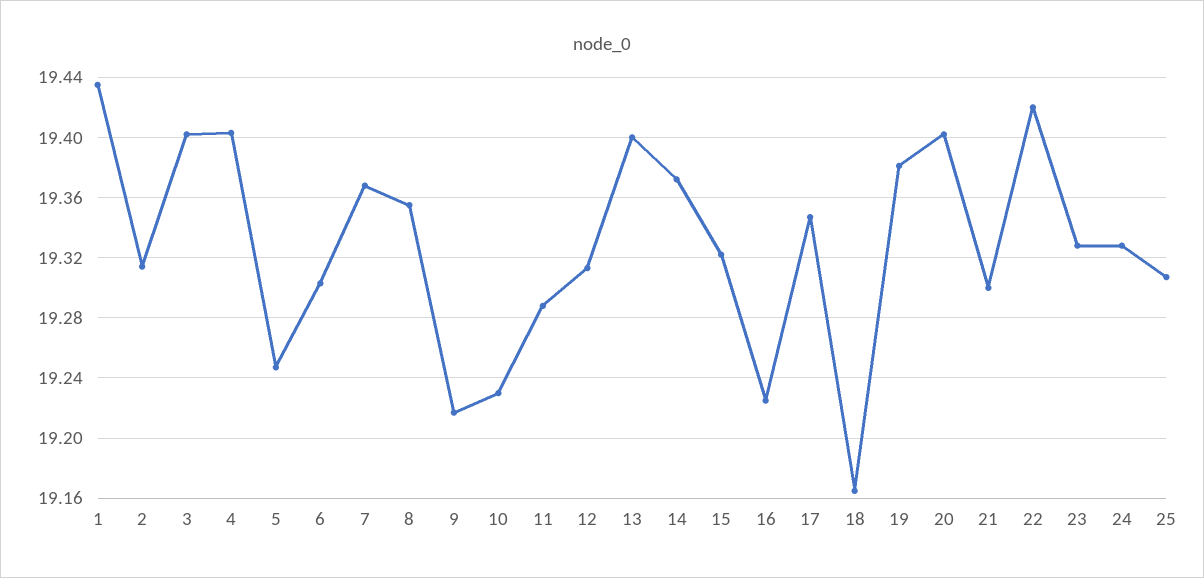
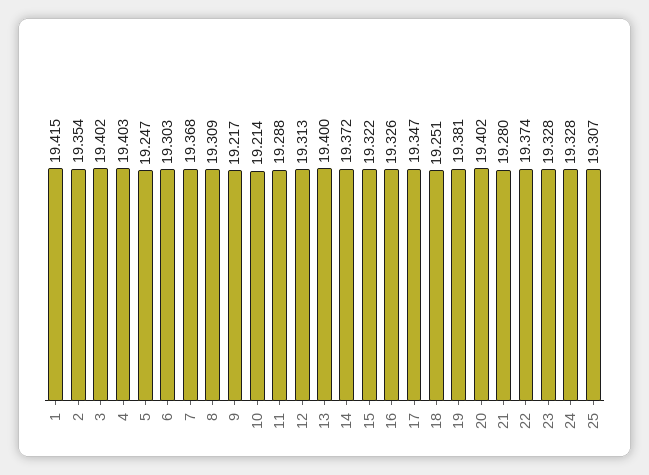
1: 19.435 -> 19.415
2: 19.315 -> 19.354
8: 19.355 -> 19.309
10: 19.23 -> 19.214
16: 19.225 -> 19.326
18: 19.165 -> 19.251
21: 19.3 -> 19.28
22: 19.42 -> 19.374

